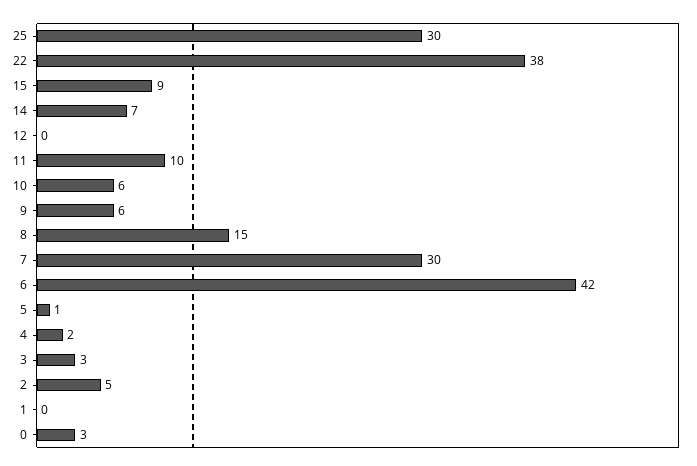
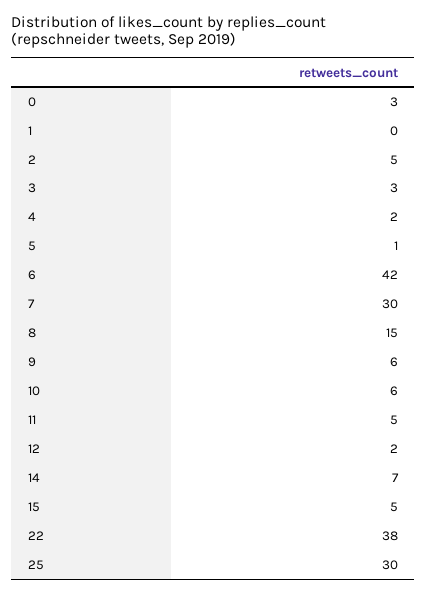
15: 9 -> 5
12: 0 -> 2
11: 10 -> 5

